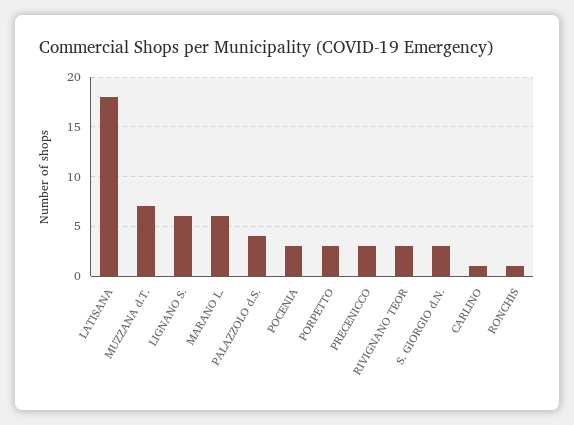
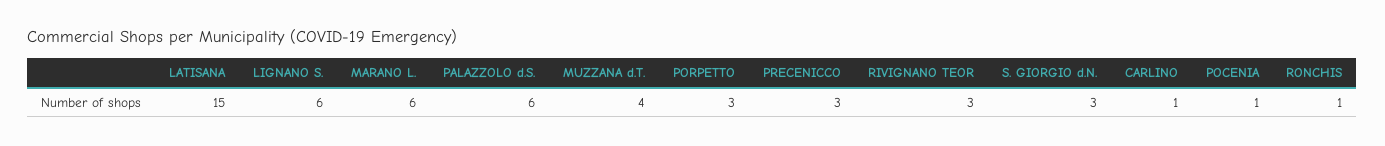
LATISANA: 18 -> 15
MUZZANA d.T.: 7 -> 4
PALAZZOLO d.S.: 4 -> 6
POCENIA: 3 -> 1

